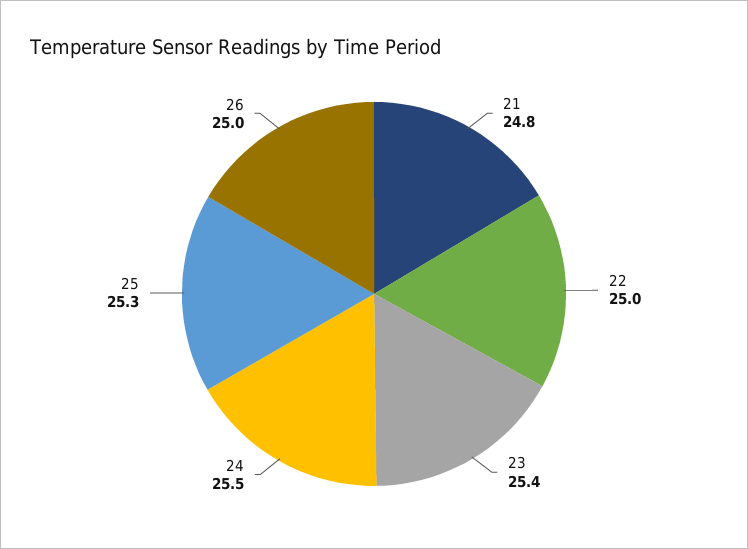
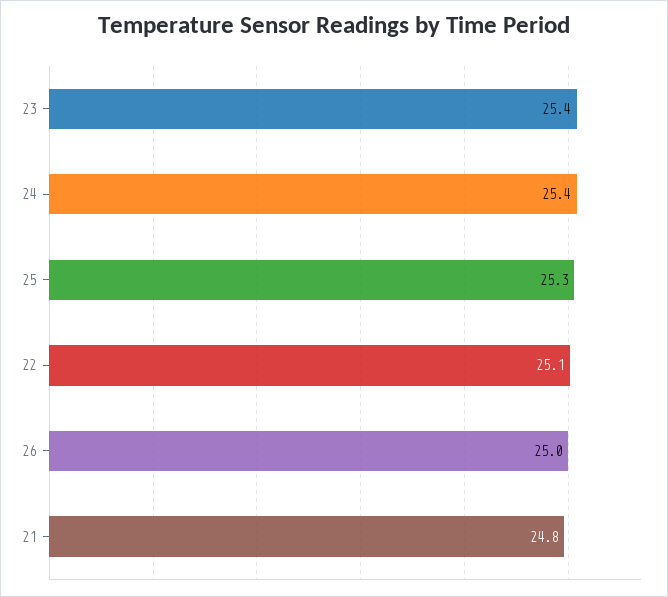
22: 25 -> 25.1
24: 25.5 -> 25.4

